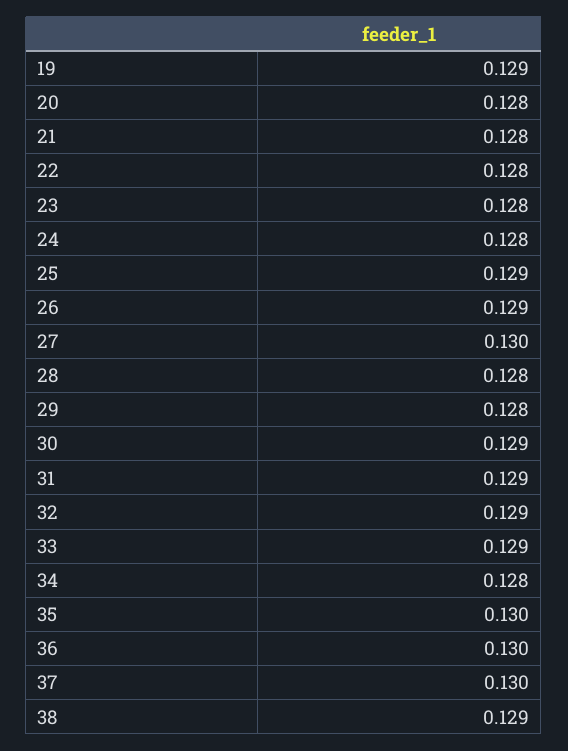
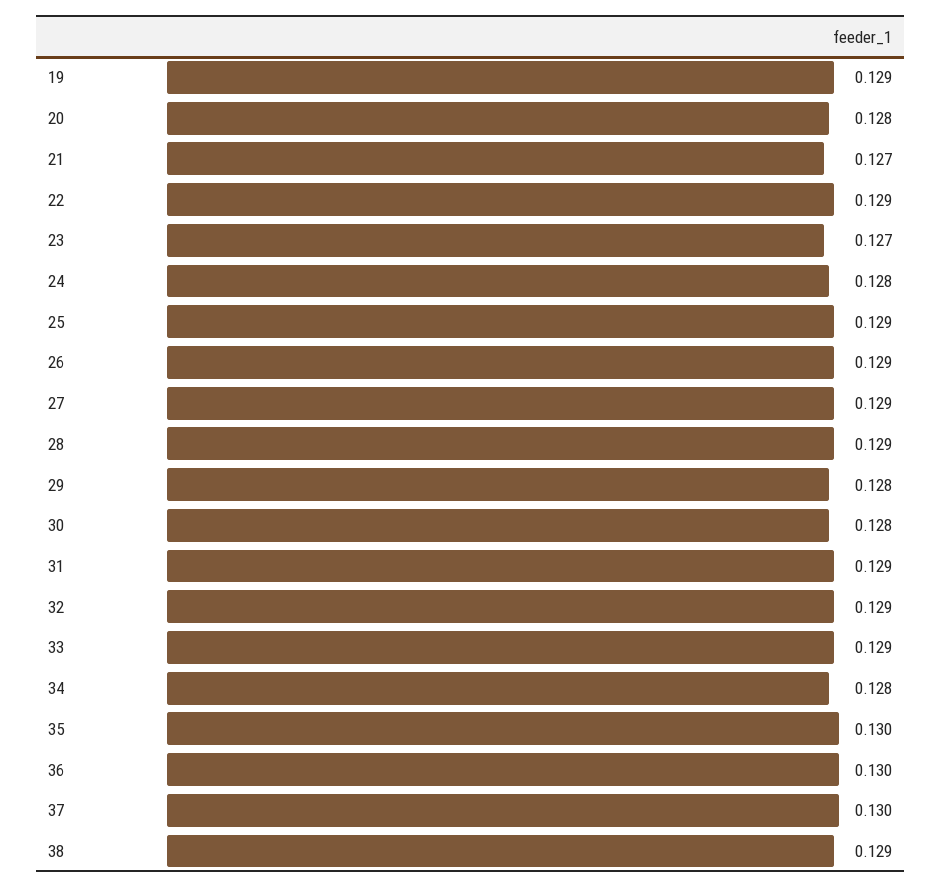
21: 0.128 -> 0.127
22: 0.128 -> 0.129
23: 0.128 -> 0.127
27: 0.13 -> 0.129
28: 0.128 -> 0.129
30: 0.129 -> 0.128

